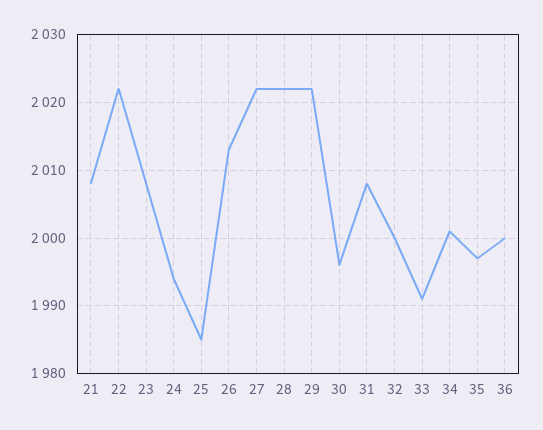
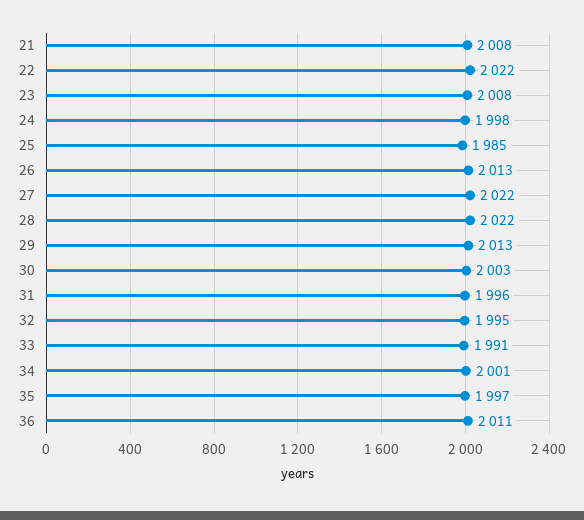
24: 1994 -> 1998
29: 2022 -> 2013
30: 1996 -> 2003
31: 2008 -> 1996
32: 2000 -> 1995
36: 2000 -> 2011

